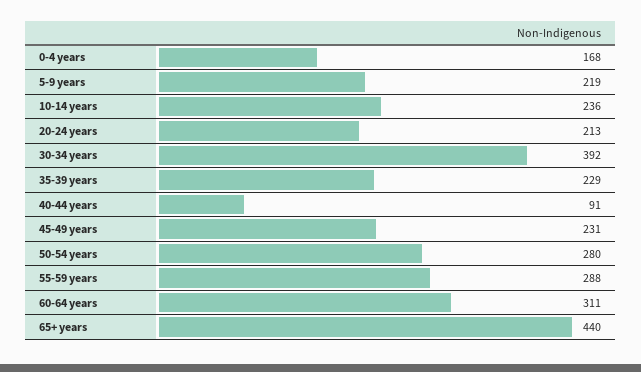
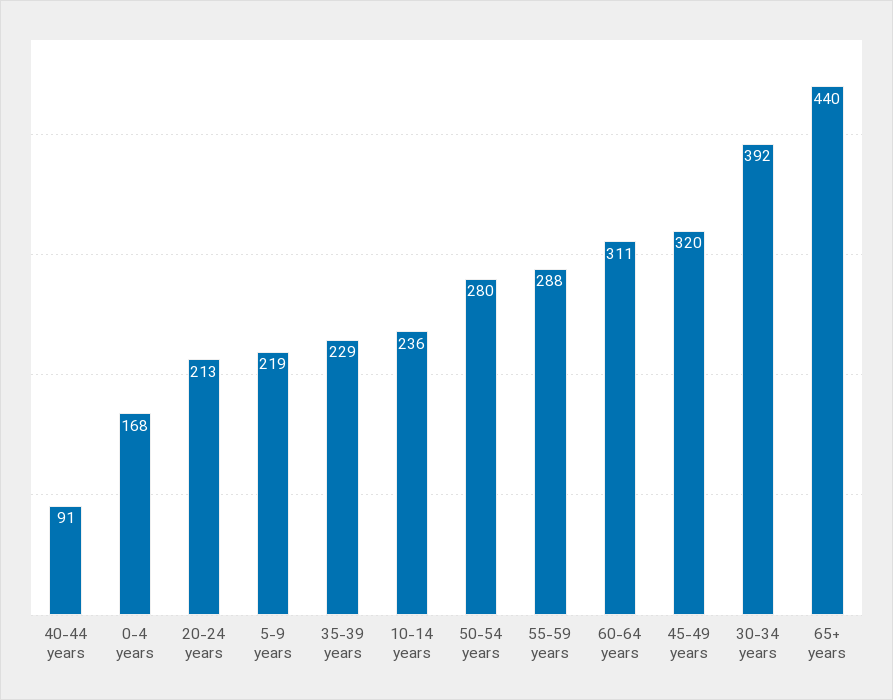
45-49 years: 231 -> 320

